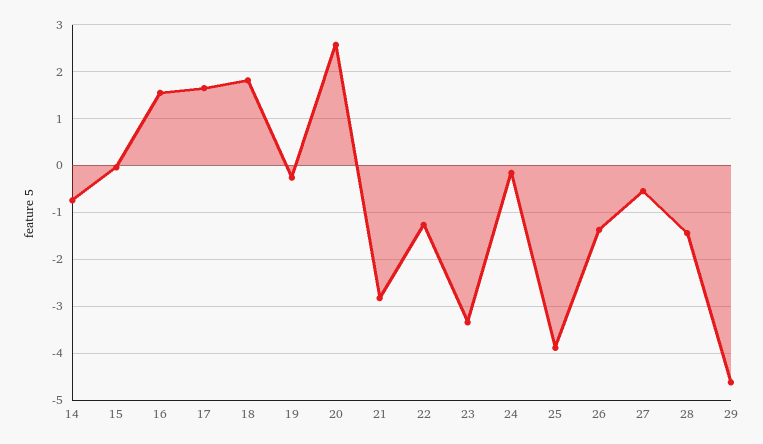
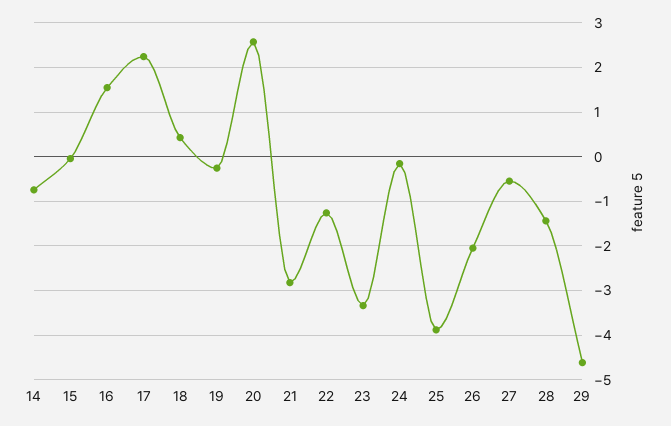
17: 1.6 -> 2.2
18: 1.8 -> 0.4
26: -1.4 -> -2

